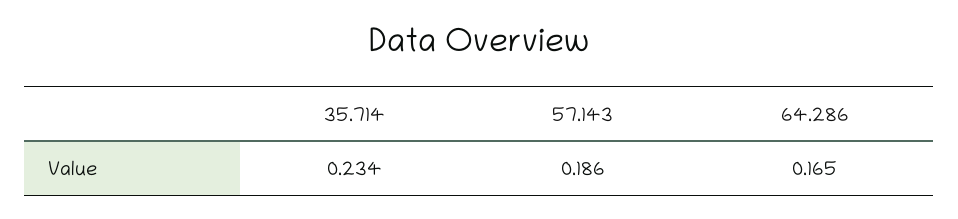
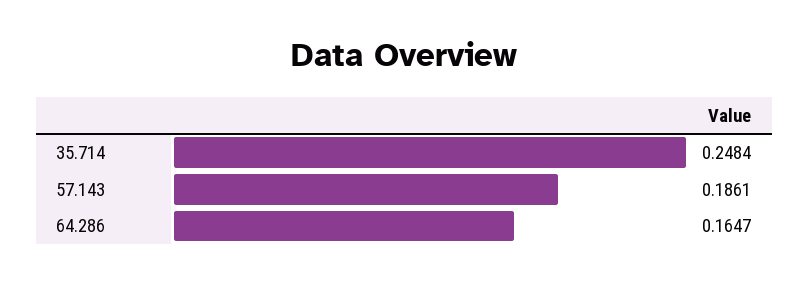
35.714: 0.234 -> 0.2484

